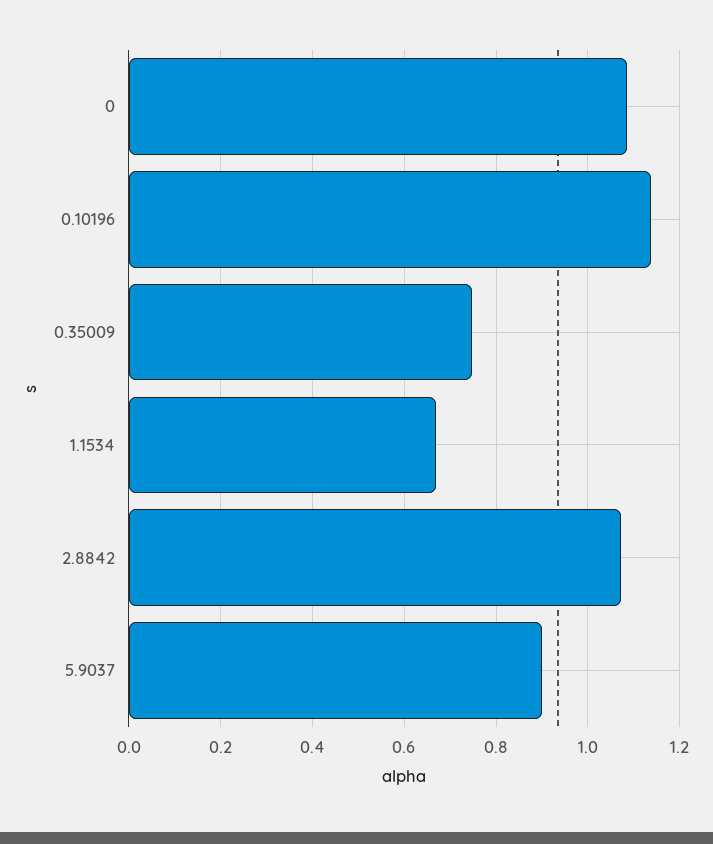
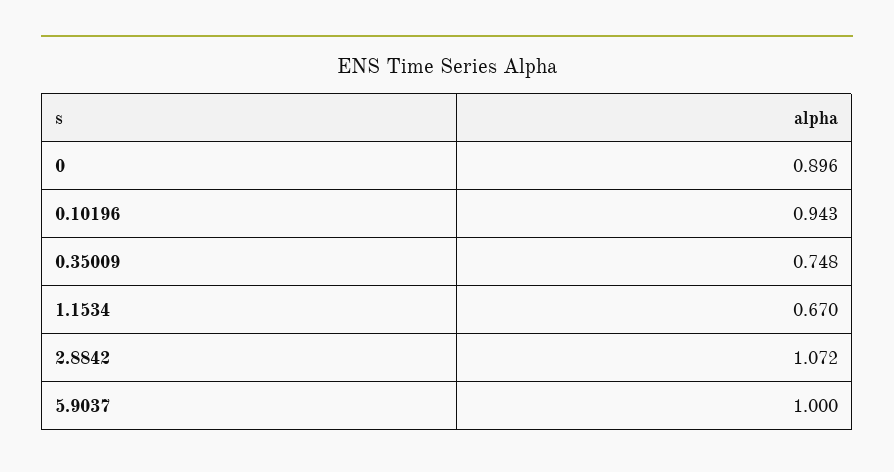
0: 1.08 -> 0.896
0.10196: 1.14 -> 0.943
5.9037: 0.9 -> 1

